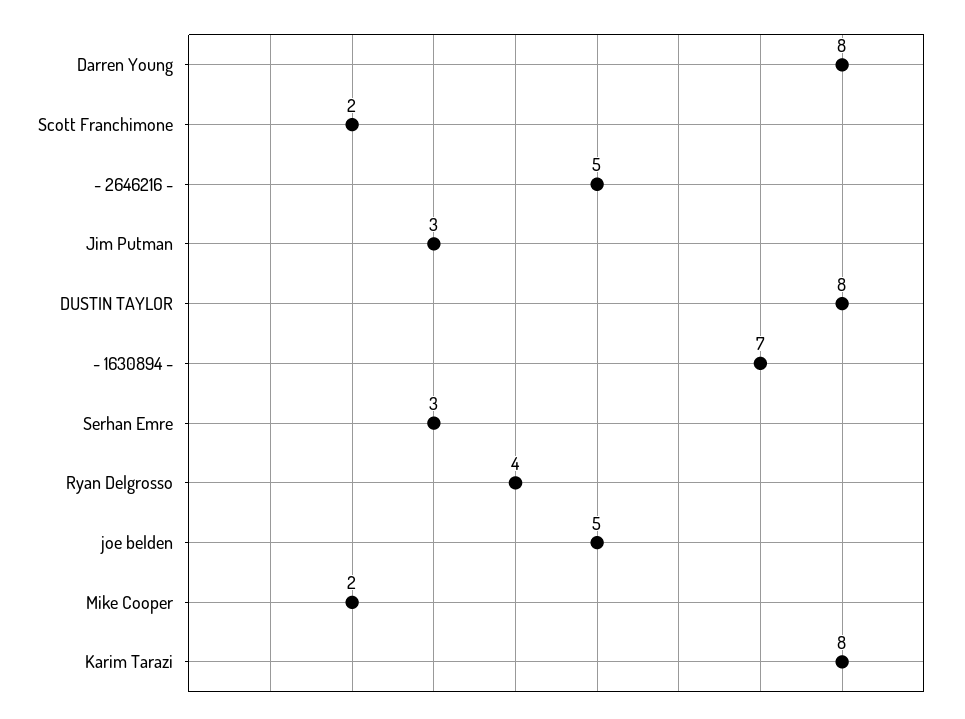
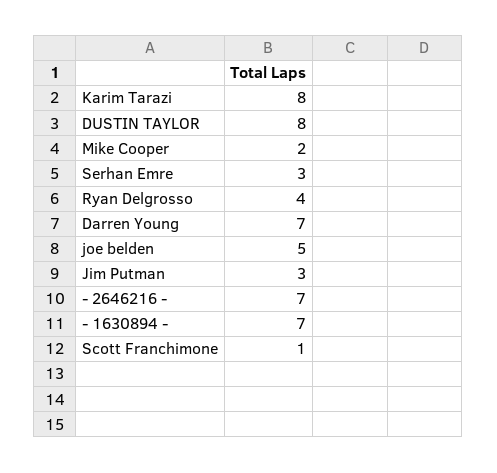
Darren Young: 8 -> 7
Scott Franchimone: 2 -> 1
- 2646216 -: 5 -> 7

